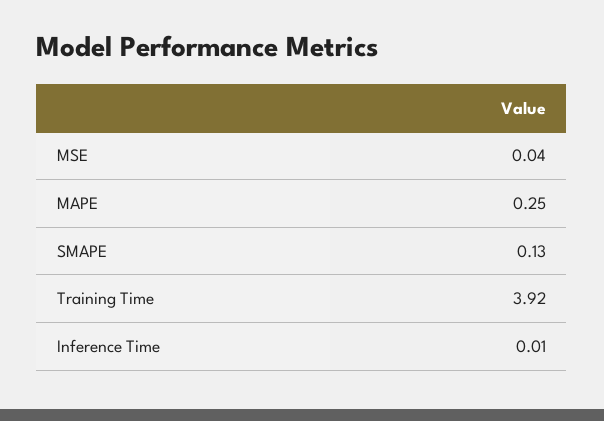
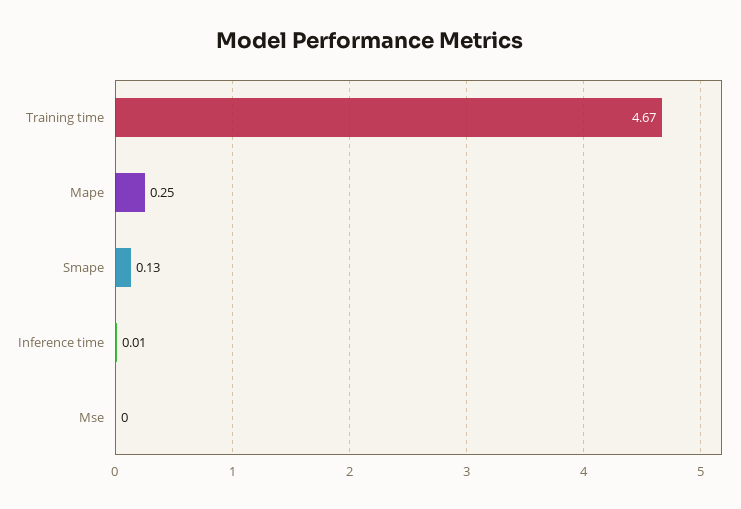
MSE: 0.04 -> 0
Training Time: 3.92 -> 4.67

